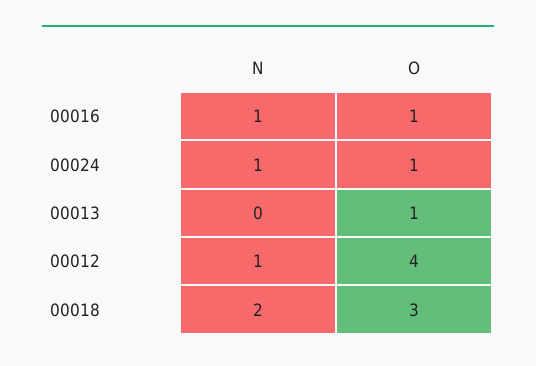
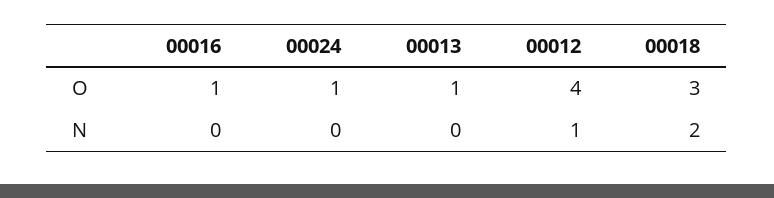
N, 00016: 1 -> 0
N, 00024: 1 -> 0

